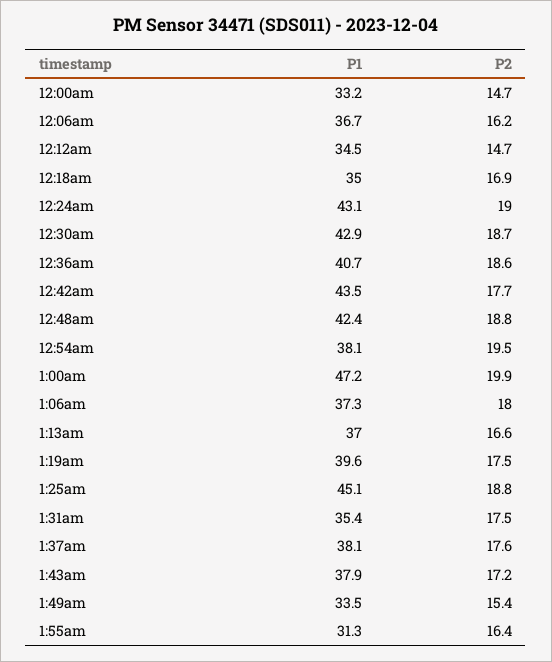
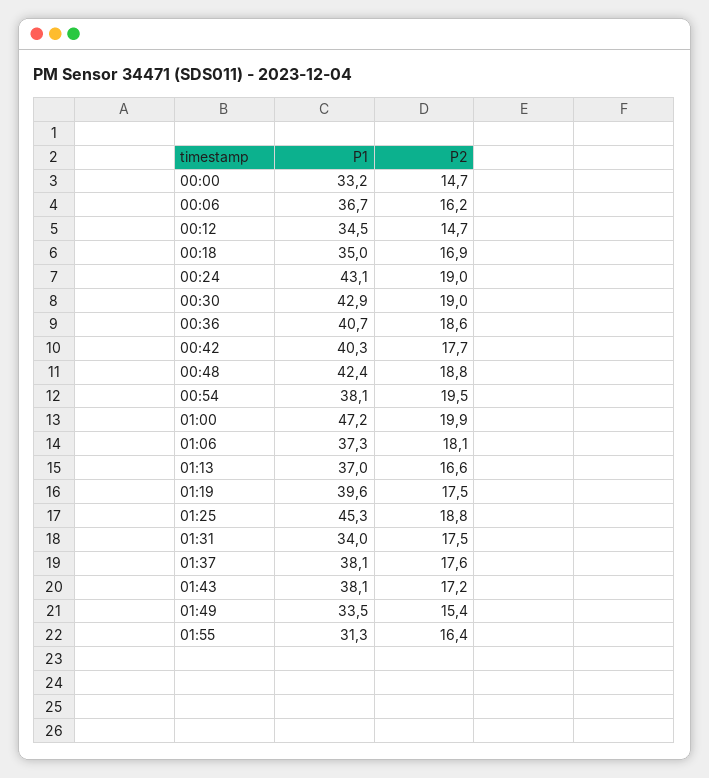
P2, 12:30am: 18.7 -> 19
P1, 12:42am: 43.5 -> 40.3
P2, 1:06am: 18 -> 18.1
P1, 1:25am: 45.1 -> 45.3
P1, 1:31am: 35.4 -> 34
P1, 1:43am: 37.9 -> 38.1

